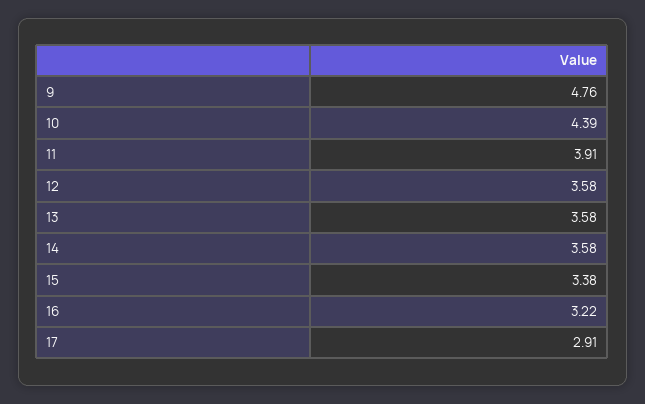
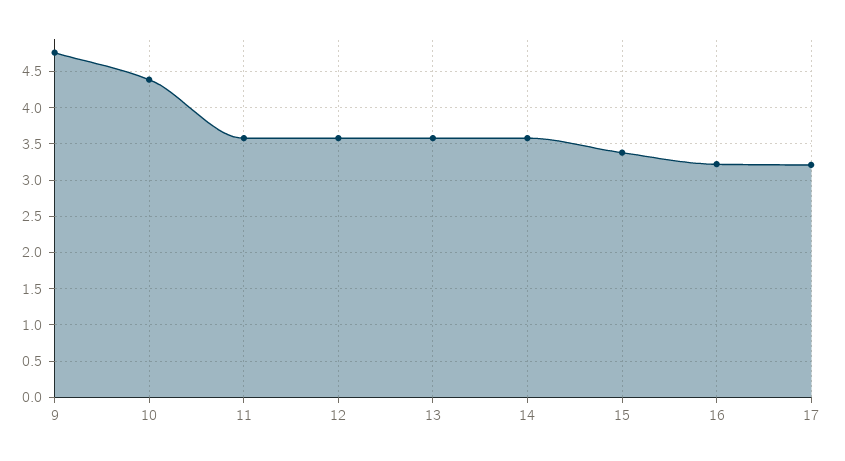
11: 3.91 -> 3.6
17: 2.91 -> 3.2

